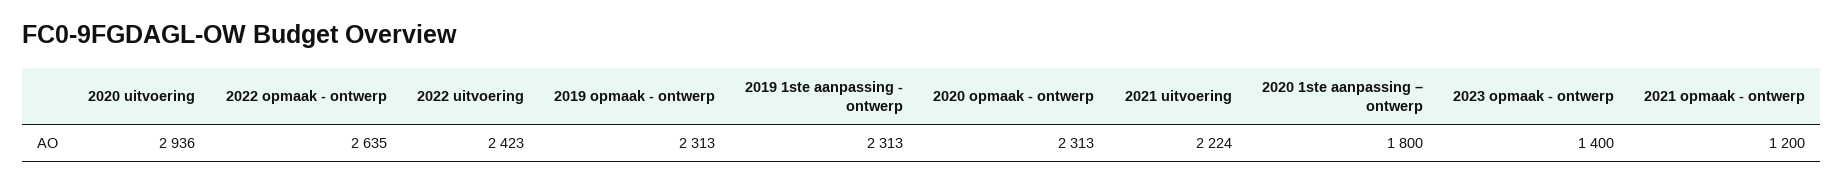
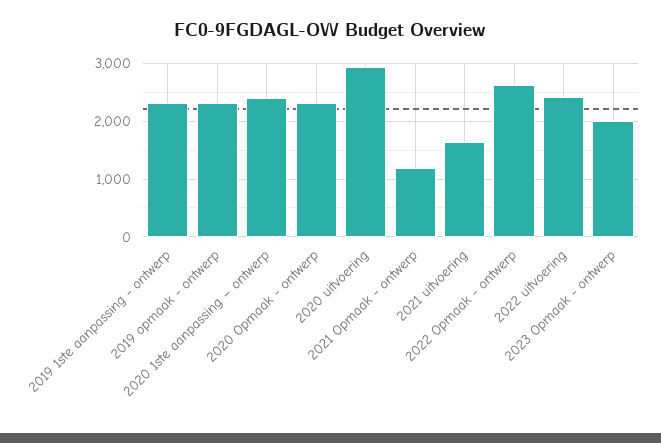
2021 uitvoering: 2224 -> 1600
2020 1ste aanpassing – ontwerp: 1800 -> 2400
2023 opmaak - ontwerp: 1400 -> 2000

